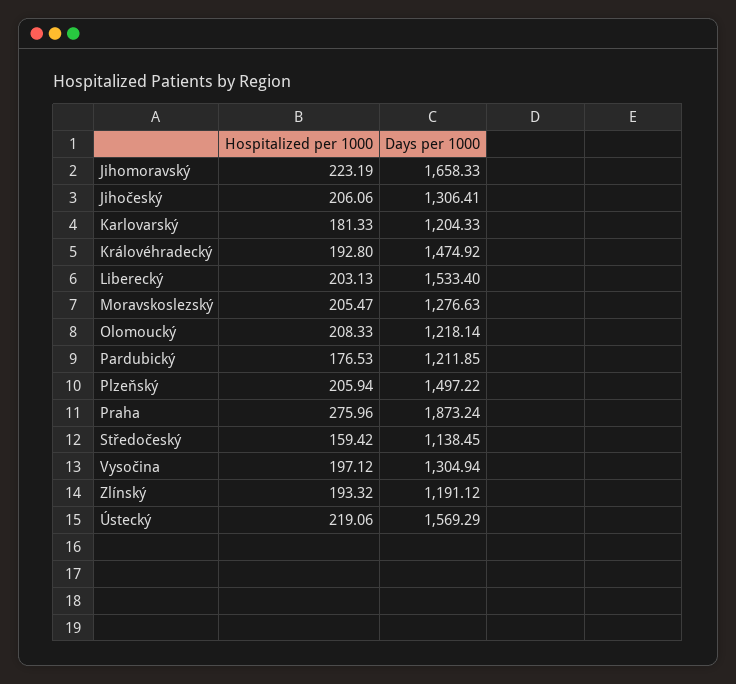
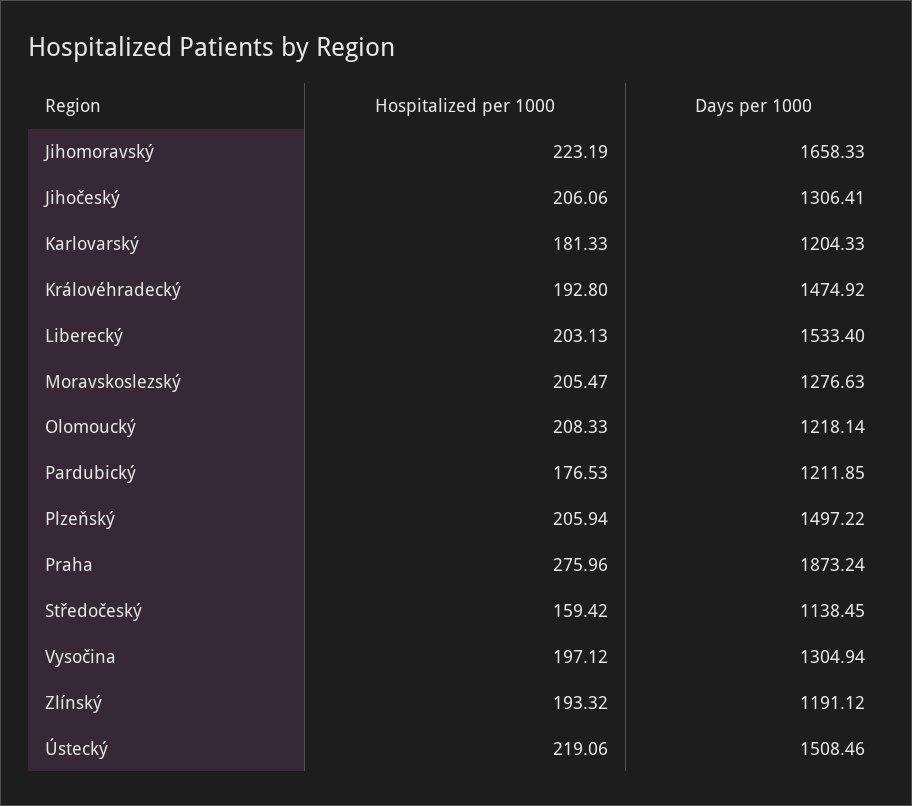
Days per 1000, Ústecký: 1569.29 -> 1508.46

